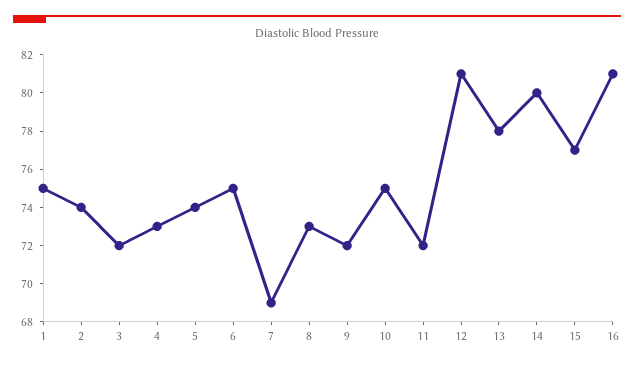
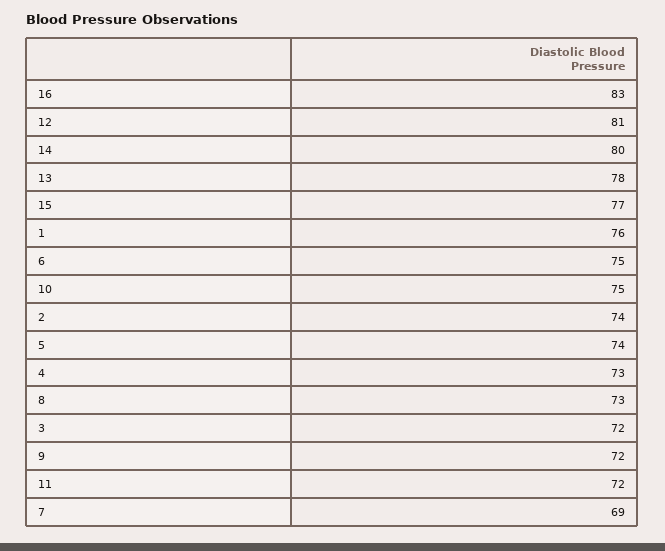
1: 75 -> 76
16: 81 -> 83

